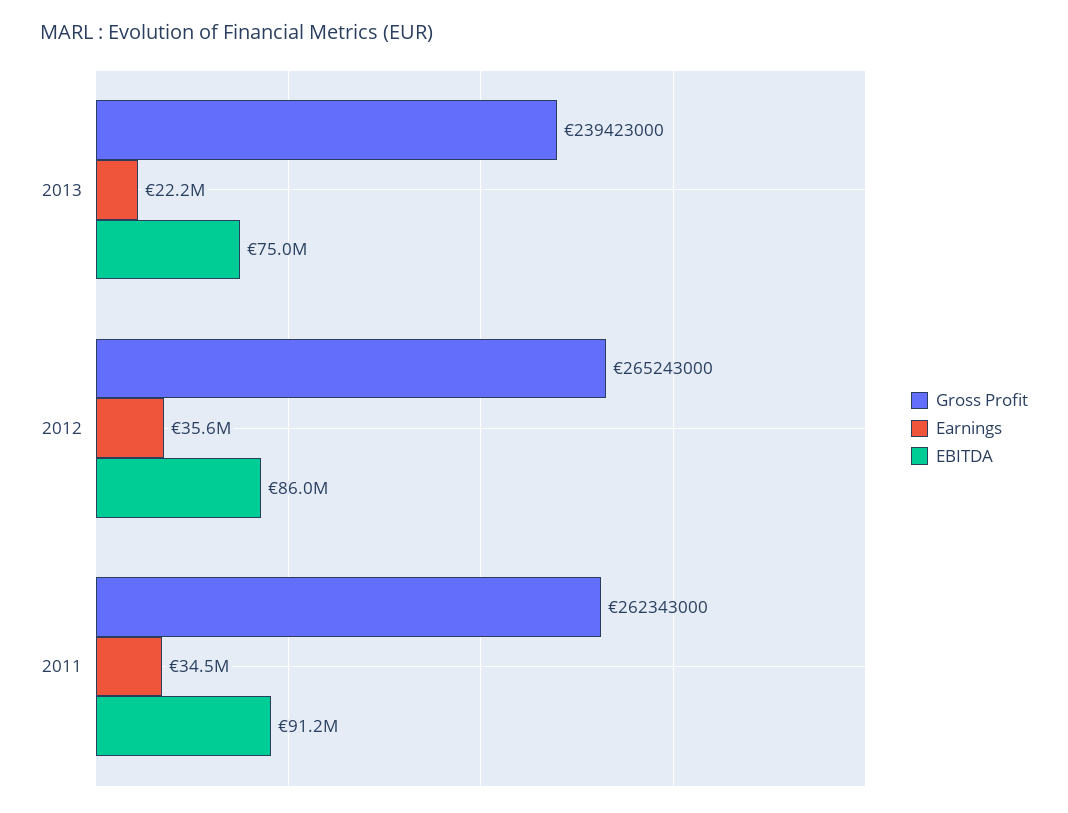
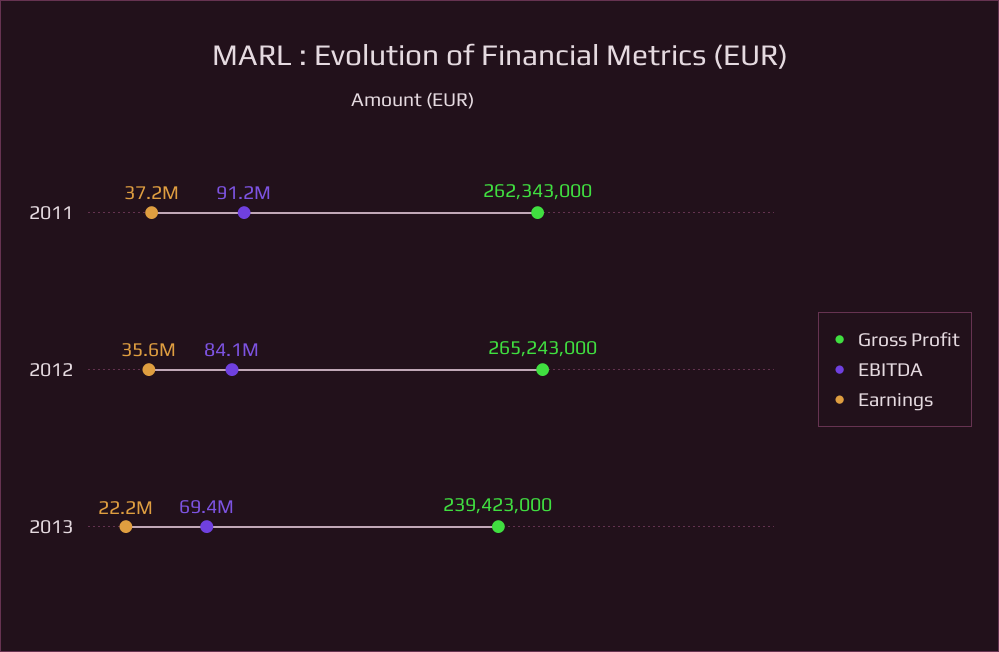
EBITDA, 2013: 75000000 -> 69400000
EBITDA, 2012: 86000000 -> 84100000
Earnings, 2011: 34500000 -> 37200000

